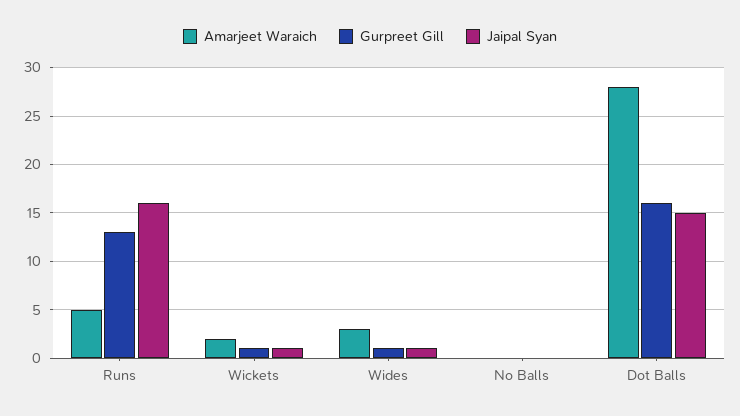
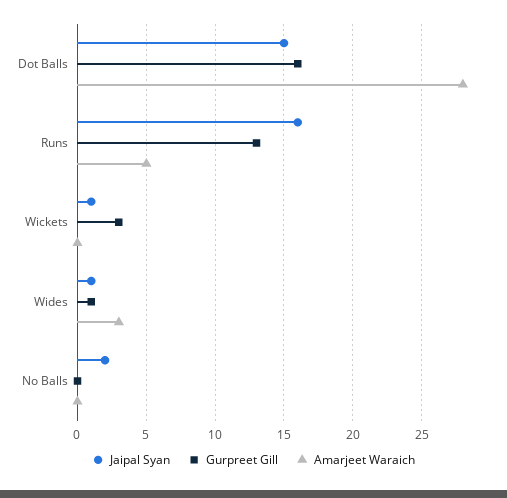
Amarjeet Waraich, Wickets: 2 -> 0
Gurpreet Gill, Wickets: 1 -> 3
Jaipal Syan, No Balls: 0 -> 2

